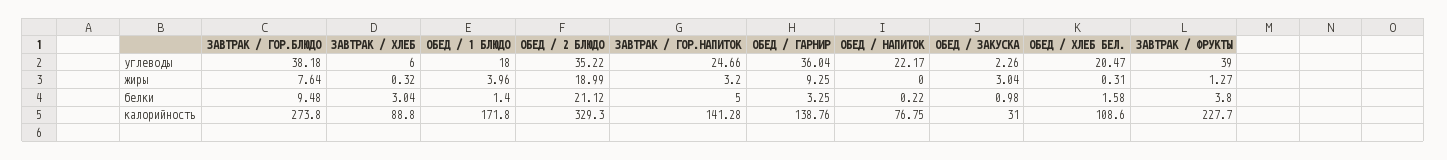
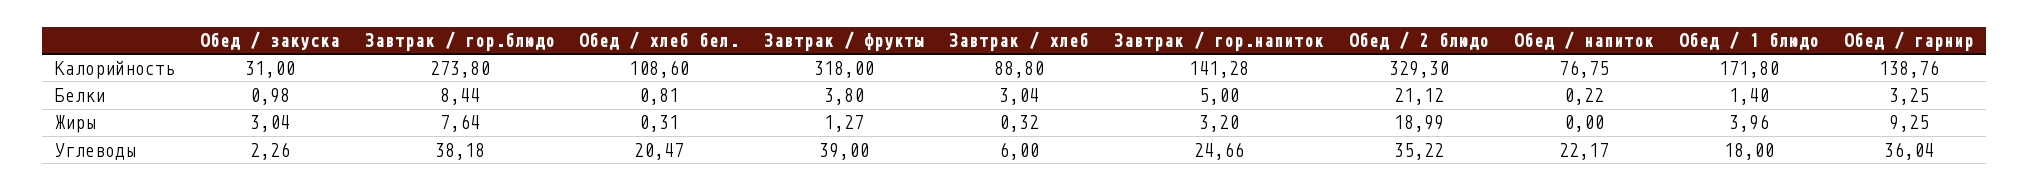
ЗАВТРАК / ГОР.БЛЮДО, белки: 9.48 -> 8.44
ОБЕД / ХЛЕБ БЕЛ., белки: 1.58 -> 0.81
ЗАВТРАК / ФРУКТЫ, калорийность: 227.7 -> 318

